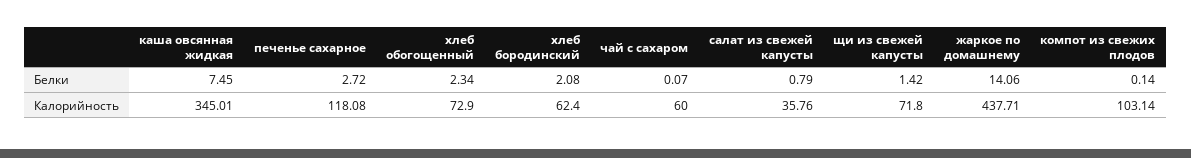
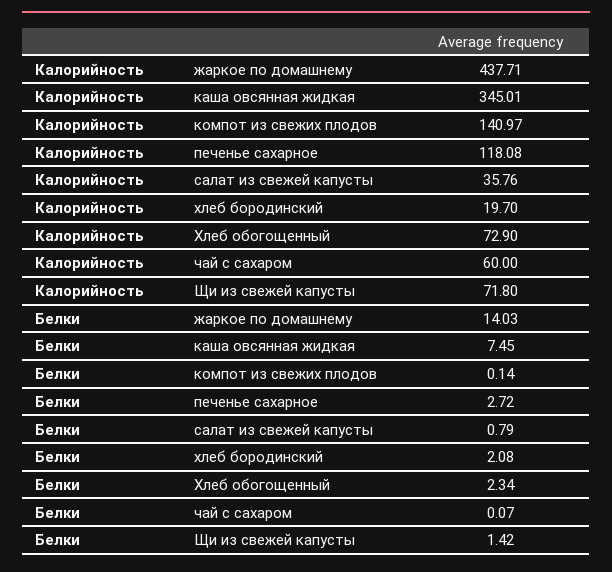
жаркое по домашнему, Белки: 14.06 -> 14.03
хлеб бородинский, Калорийность: 62.4 -> 19.7
компот из свежих плодов, Калорийность: 103.14 -> 140.97

